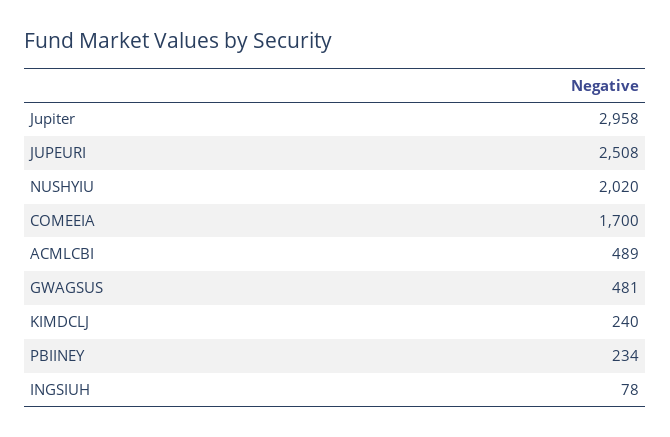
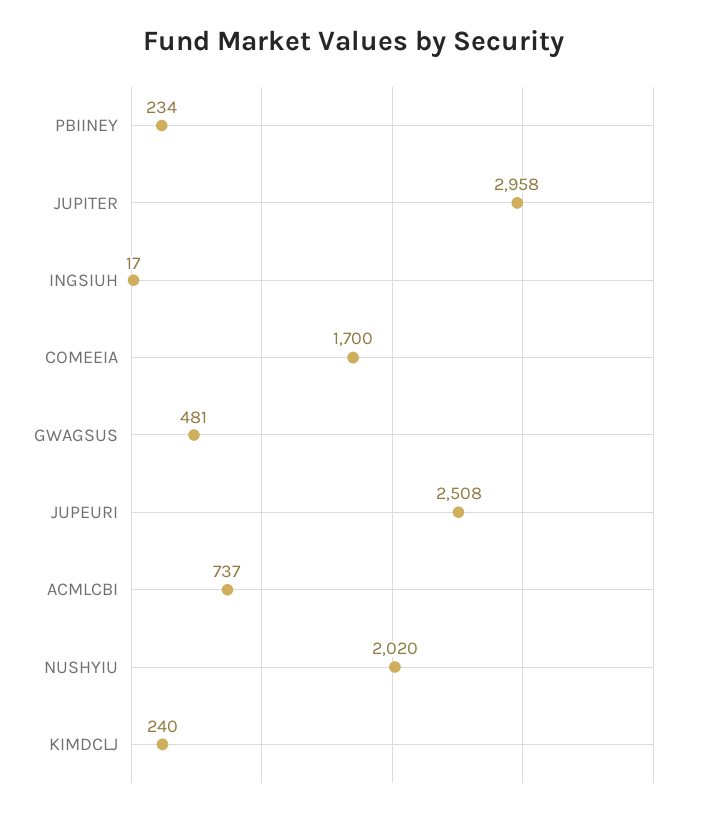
ACMLCBI: 489 -> 737
INGSIUH: 78 -> 17

